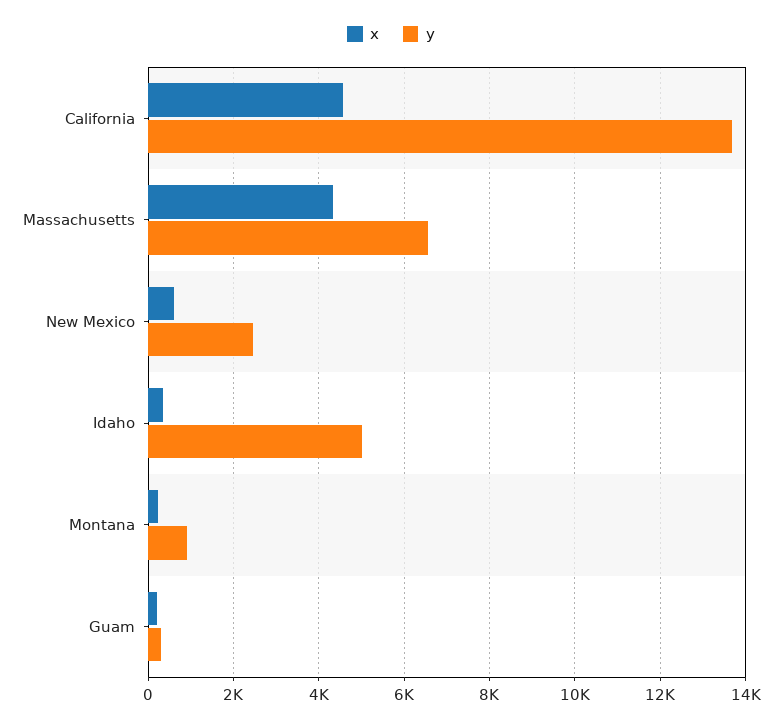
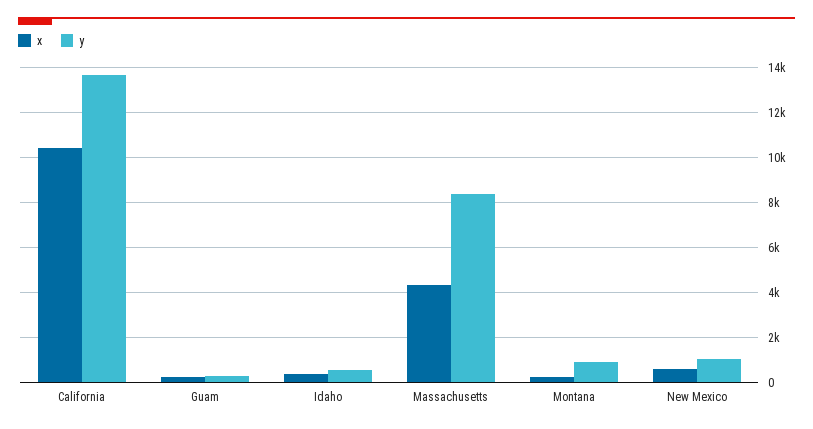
x, California: 4600 -> 10500
y, Massachusetts: 6600 -> 8500
y, New Mexico: 2400 -> 1000
y, Idaho: 5000 -> 500

